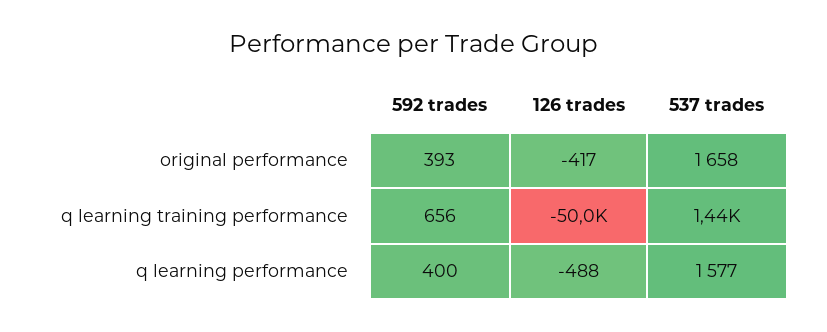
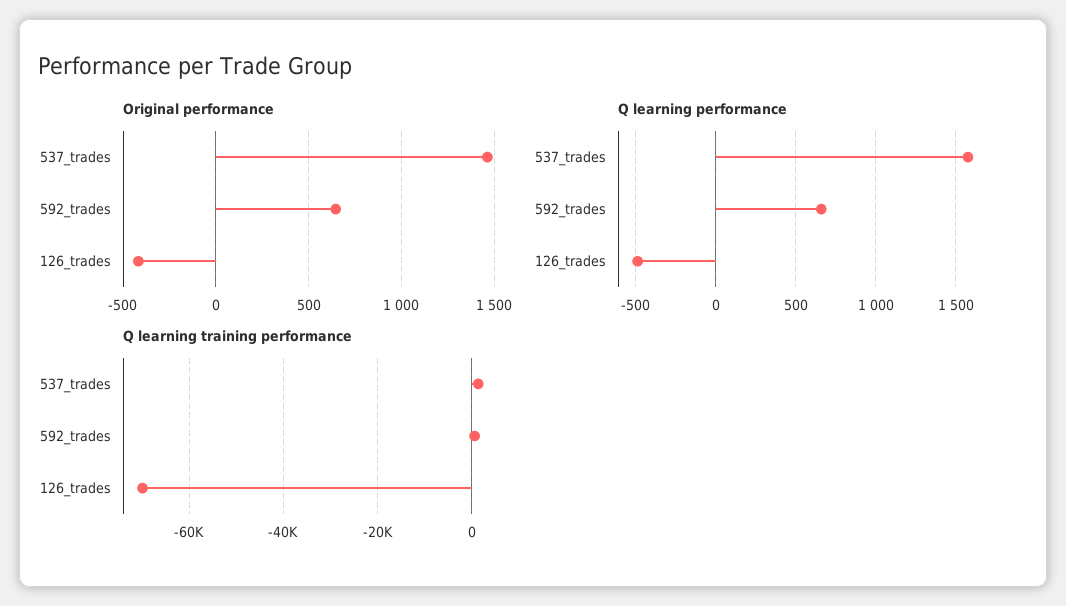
original performance, 592 trades: 393 -> 650
original performance, 537 trades: 1658 -> 1450
q learning training performance, 126 trades: -50000 -> -70000
q learning performance, 592 trades: 400 -> 650

